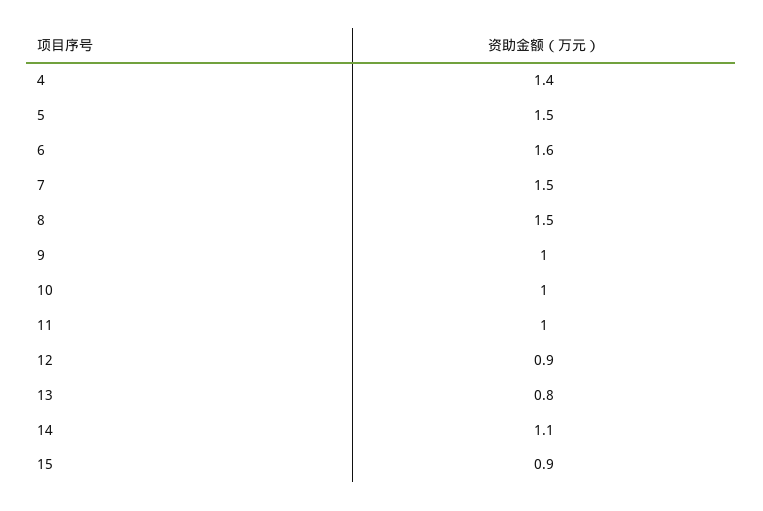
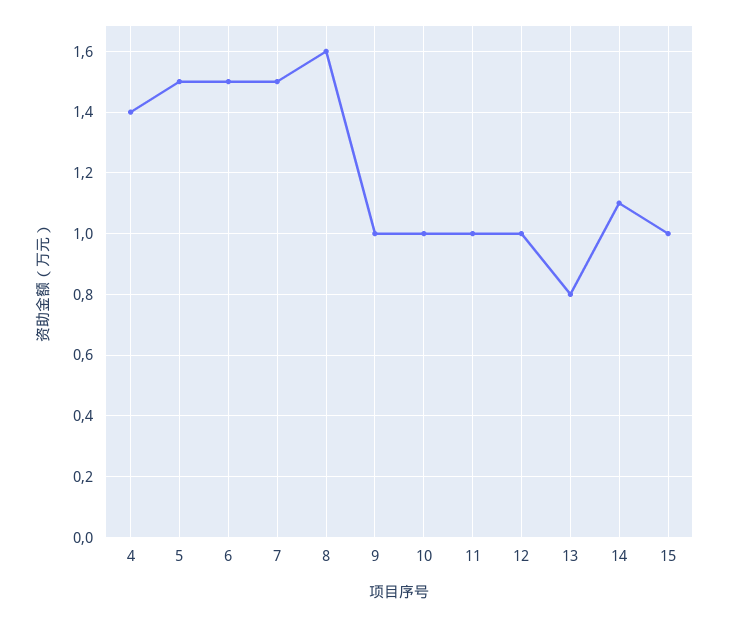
6: 1.6 -> 1.5
8: 1.5 -> 1.6
12: 0.9 -> 1
15: 0.9 -> 1

